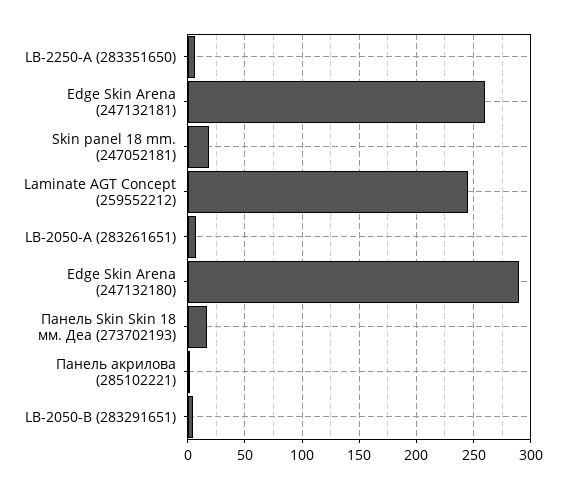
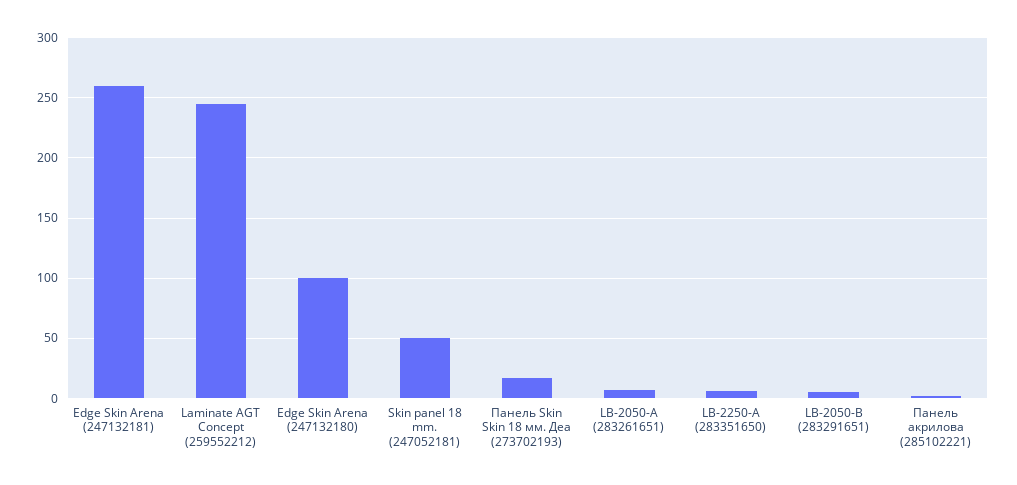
Skin panel 18 mm. (247052181): 20 -> 50
Edge Skin Arena (247132180): 290 -> 100

